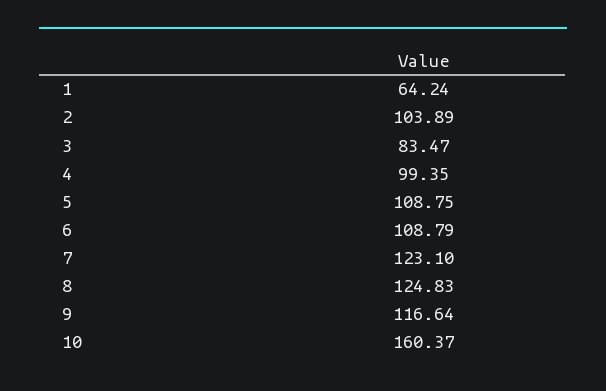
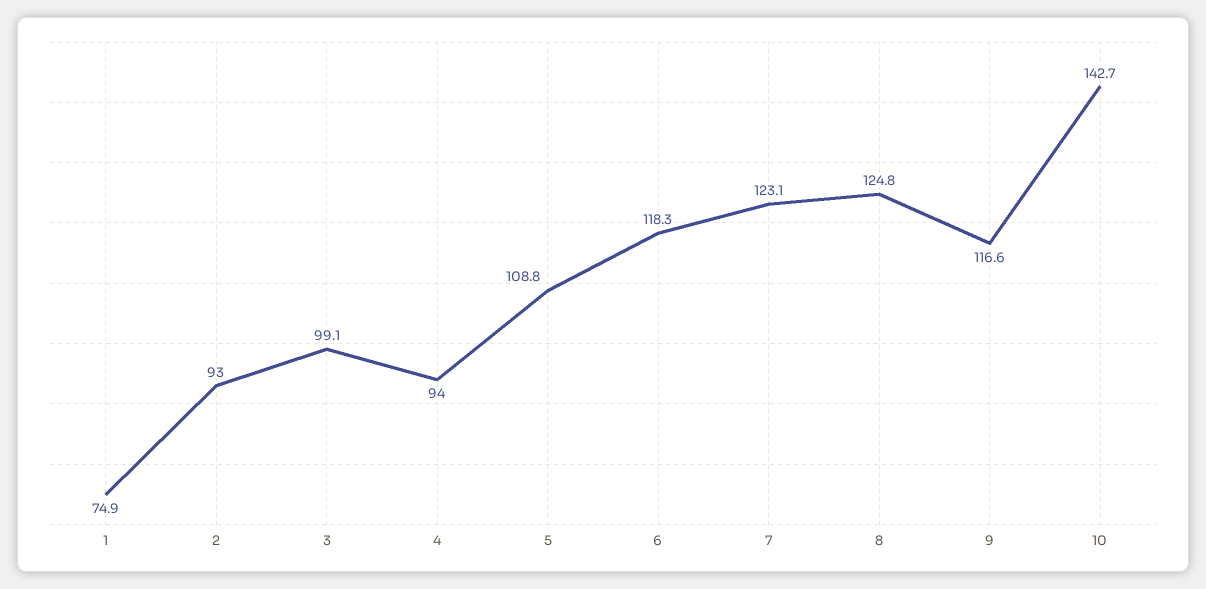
1: 64.24 -> 74.9
2: 103.89 -> 93
3: 83.47 -> 99.1
4: 99.35 -> 94
6: 108.79 -> 118.3
10: 160.37 -> 142.7

